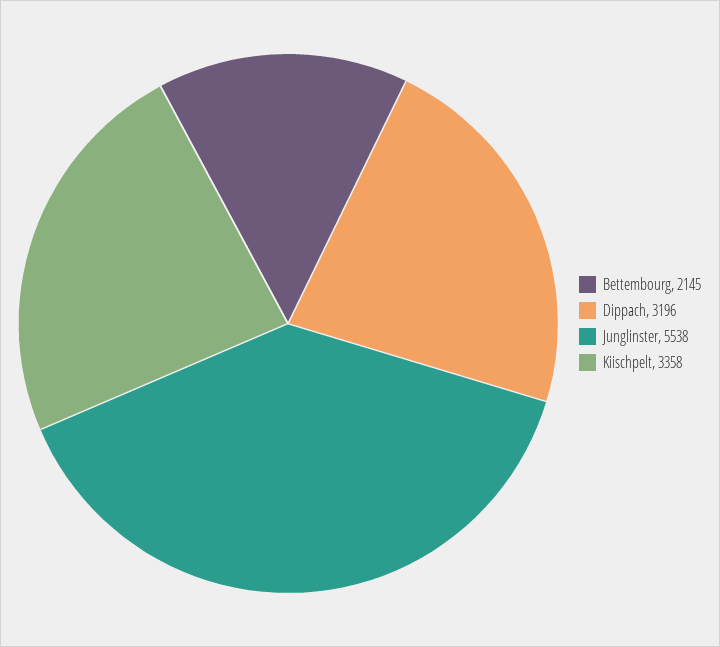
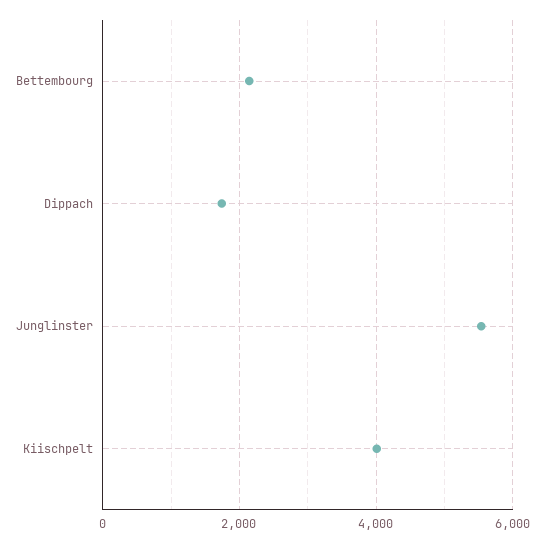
Dippach: 3196 -> 1800
Kiischpelt: 3358 -> 4000

